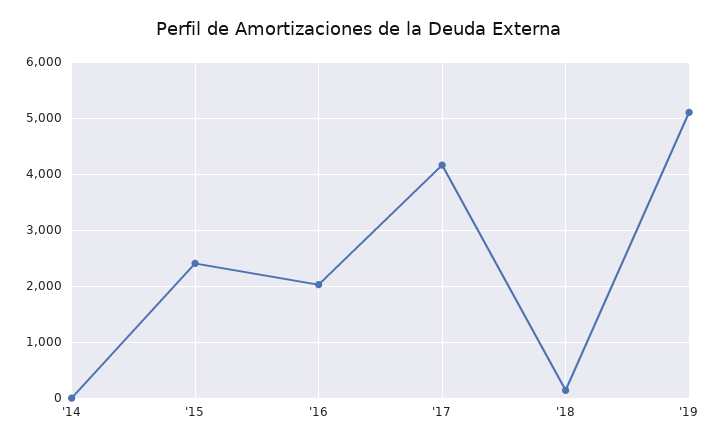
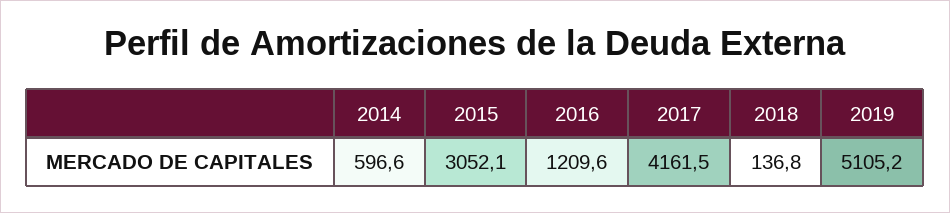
'14: 0 -> 596.6
'15: 2400 -> 3052.1
'16: 2000 -> 1209.6

